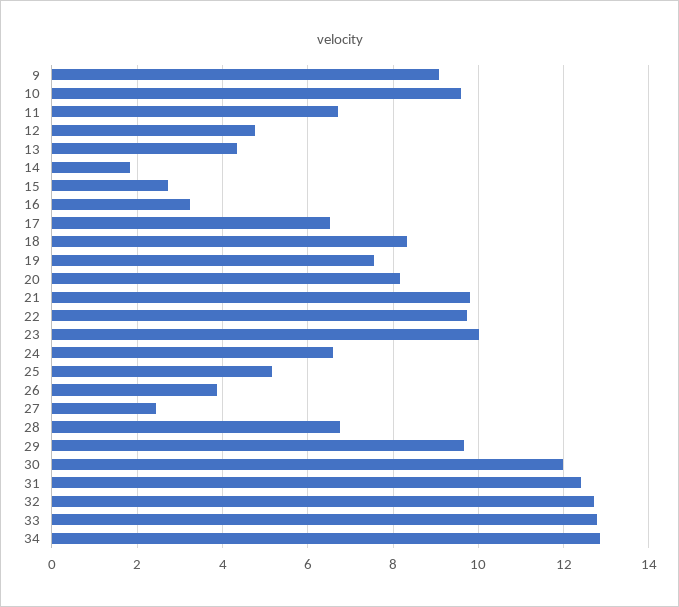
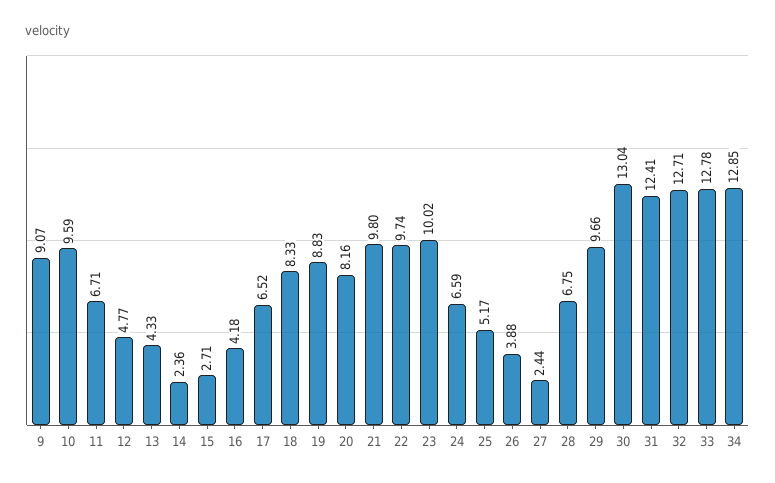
14: 1.8 -> 2.36
16: 3.2 -> 4.18
19: 7.6 -> 8.83
30: 12 -> 13.04

